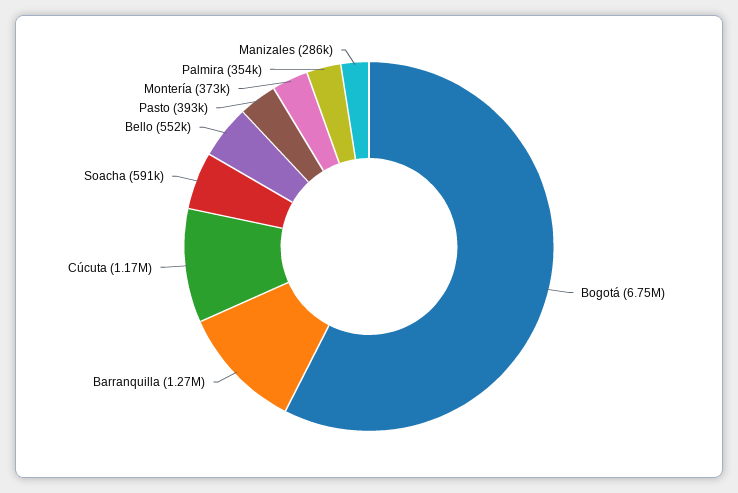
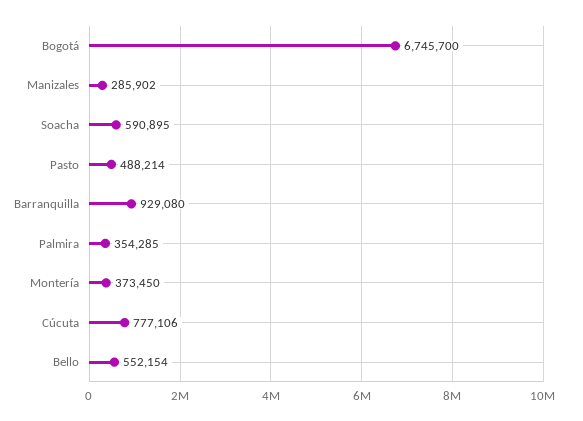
Barranquilla: 1270000 -> 929080
Cúcuta: 1170000 -> 777106
Pasto: 393000 -> 488214

